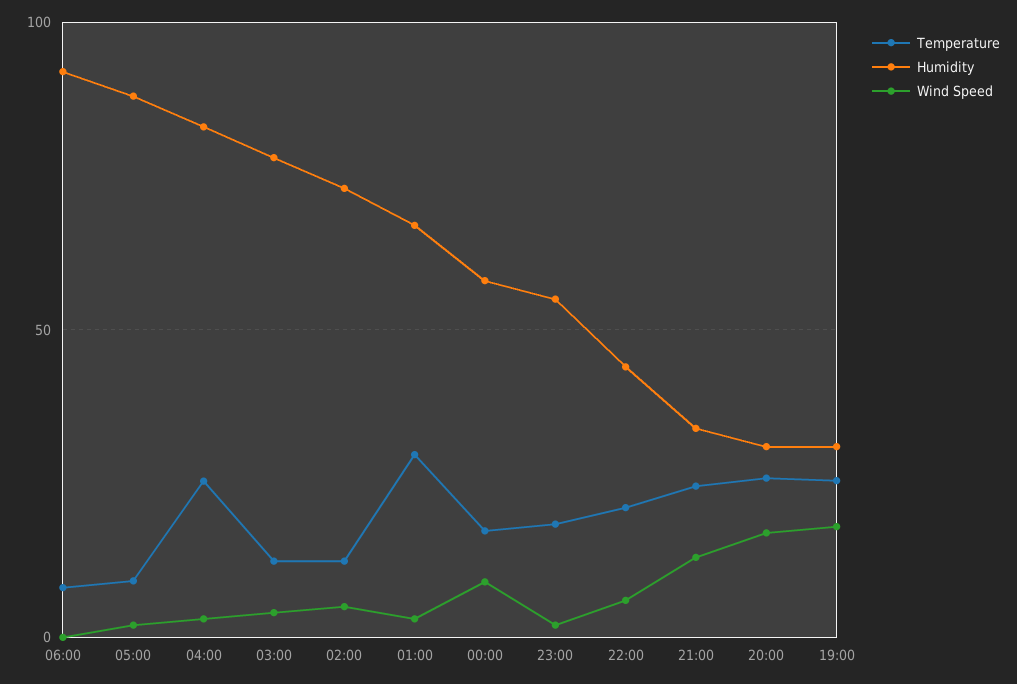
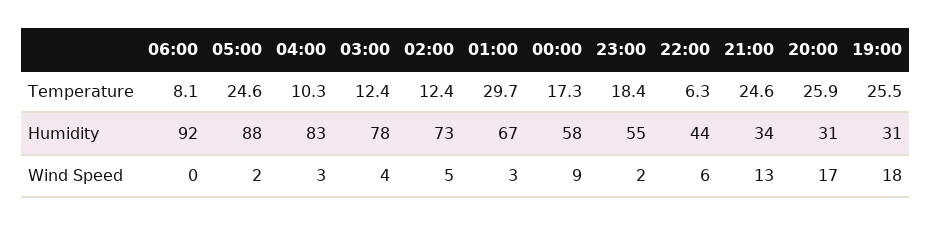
Temperature, 05:00: 10 -> 24.6
Temperature, 04:00: 25 -> 10.3
Temperature, 22:00: 20 -> 6.3

